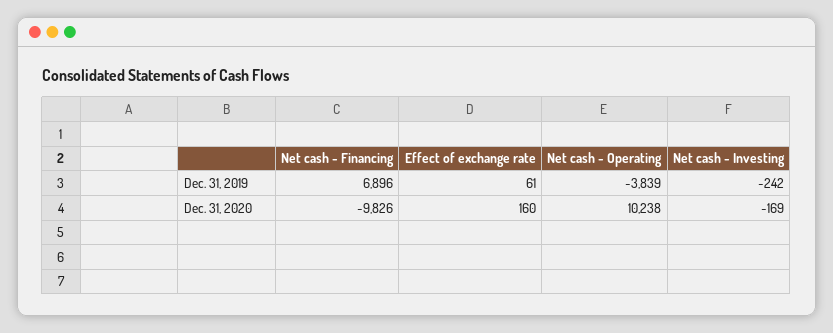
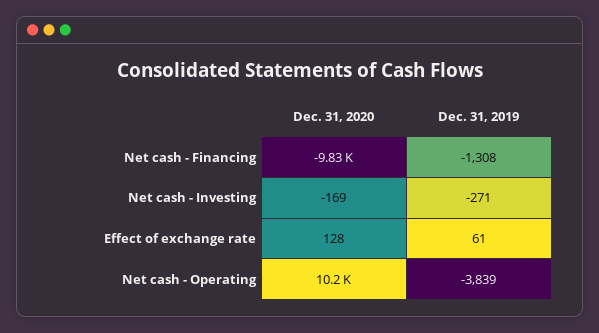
Net cash - Financing, Dec. 31, 2019: 6896 -> -1308
Net cash - Investing, Dec. 31, 2019: -242 -> -271
Effect of exchange rate, Dec. 31, 2020: 160 -> 128

